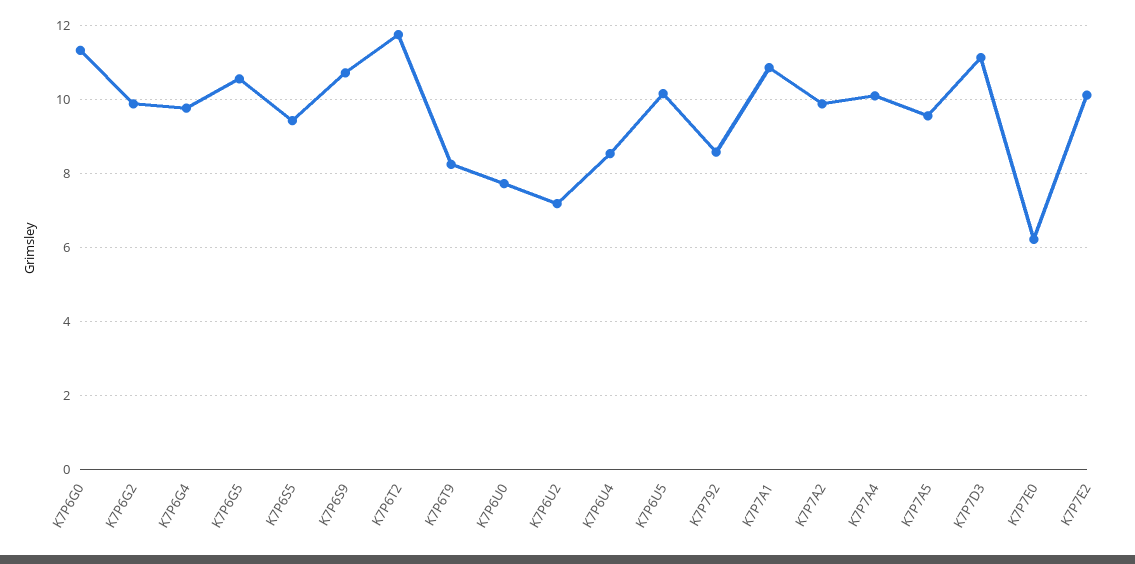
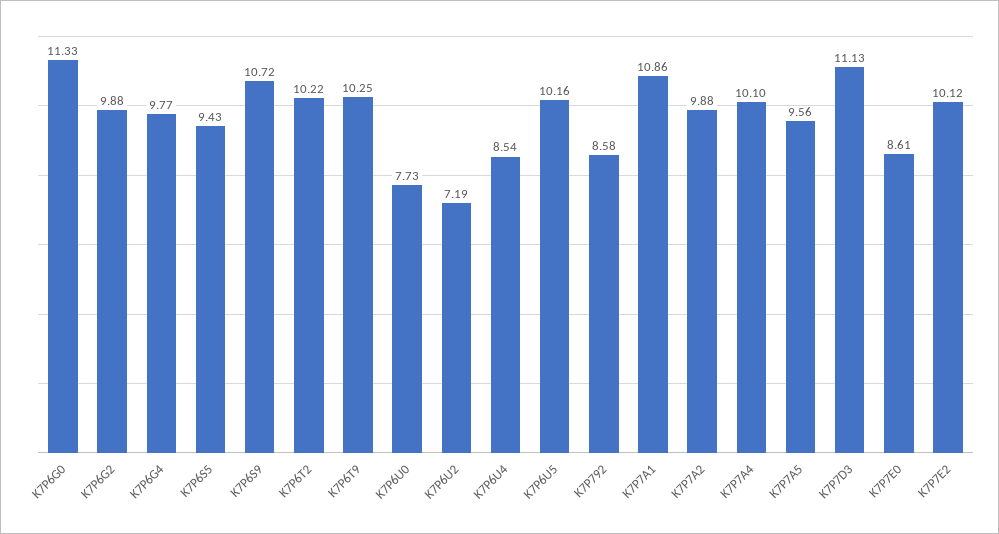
K7P6G5: 10.6 -> none
K7P6T2: 11.8 -> 10.22
K7P6T9: 8.2 -> 10.25
K7P7E0: 6.2 -> 8.61

